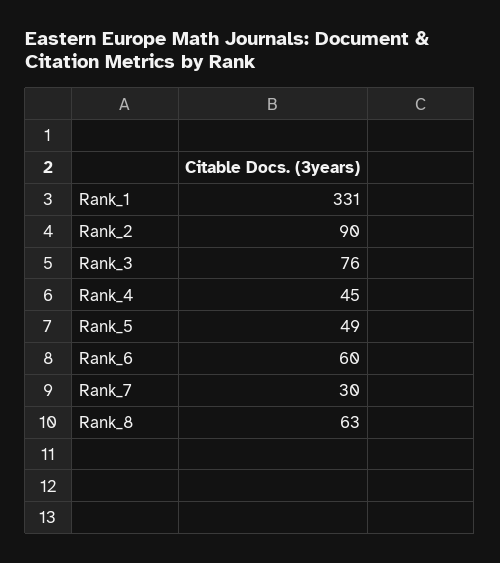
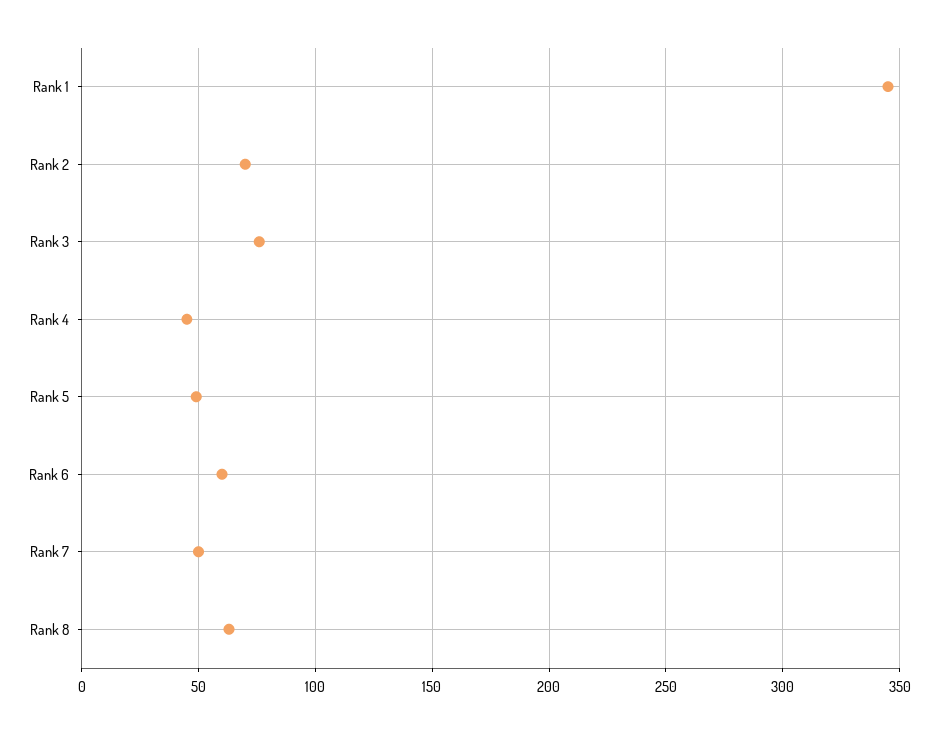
Rank_1: 331 -> 345
Rank_2: 90 -> 70
Rank_7: 30 -> 50

